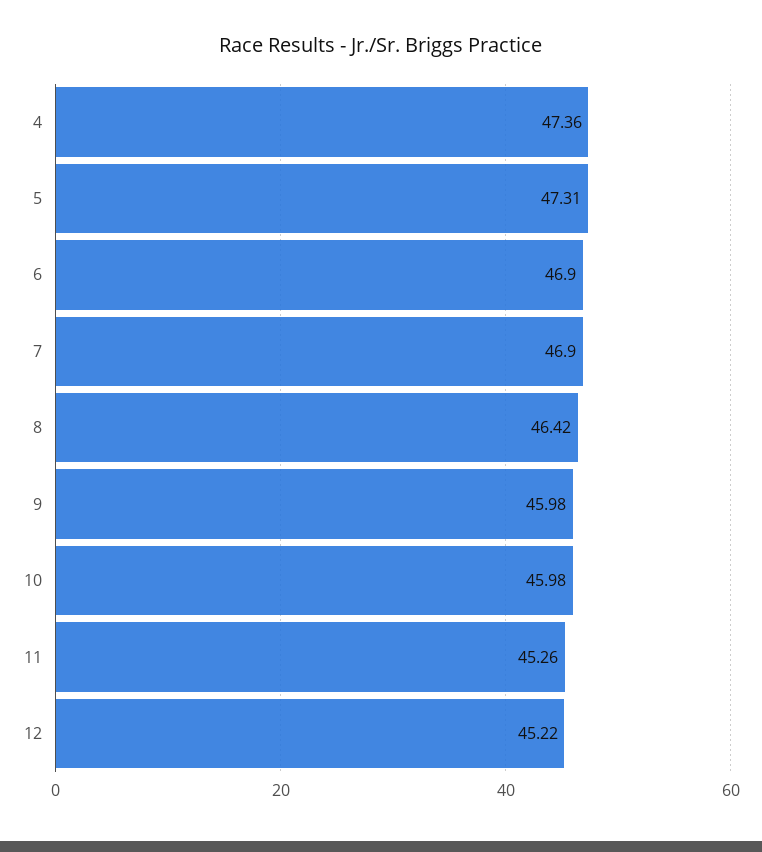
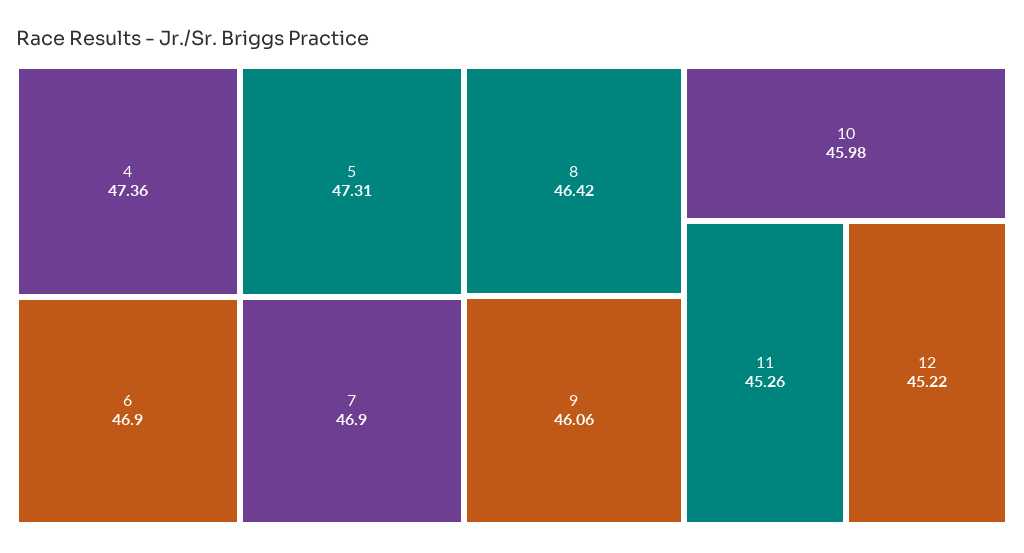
9: 45.98 -> 46.06

